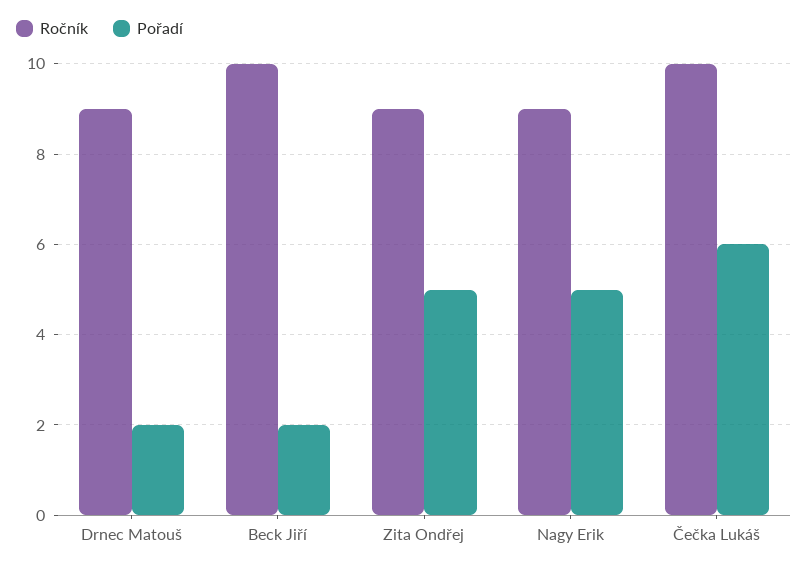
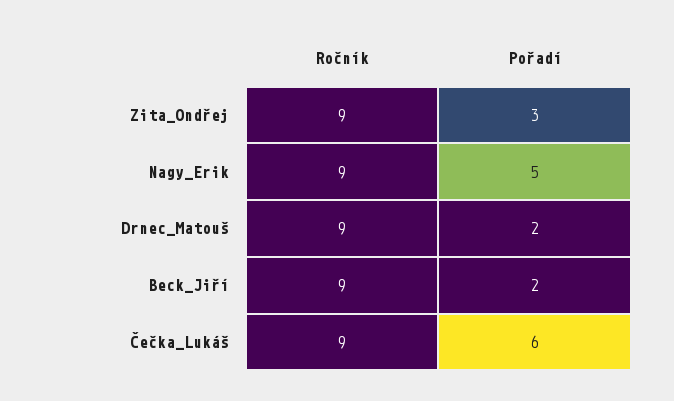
Ročník, Beck Jiří: 10 -> 9
Pořadí, Zita Ondřej: 5 -> 3
Ročník, Čečka Lukáš: 10 -> 9

